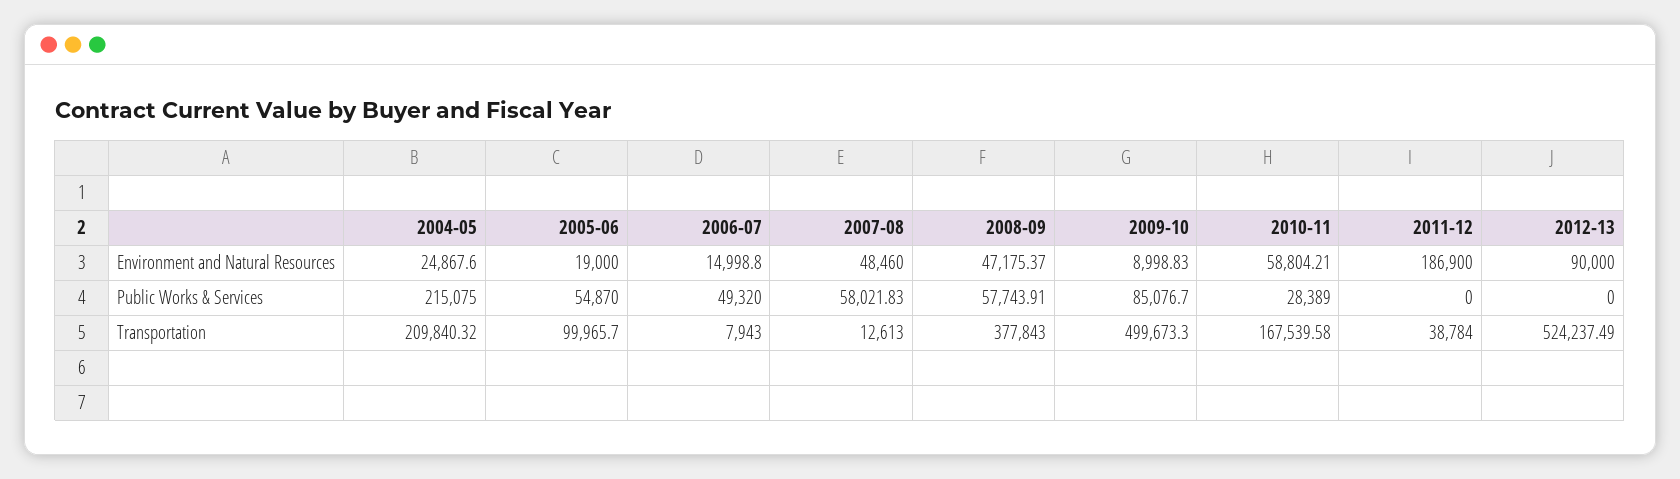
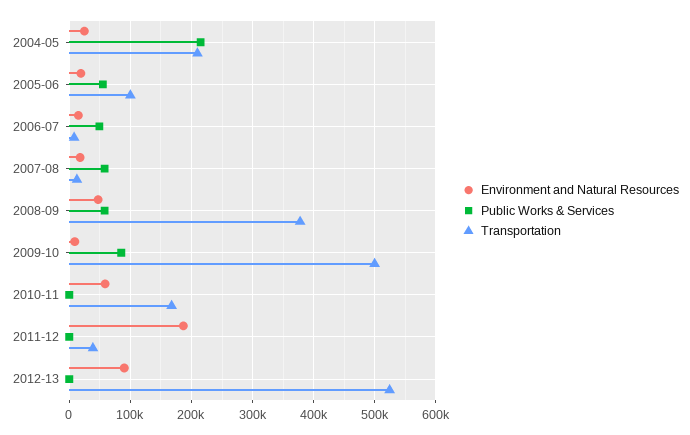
Environment and Natural Resources, 2007-08: 48460 -> 20000
Public Works & Services, 2010-11: 28389 -> 0

